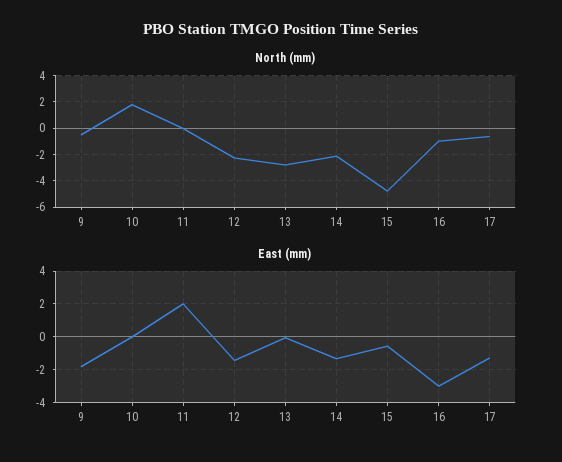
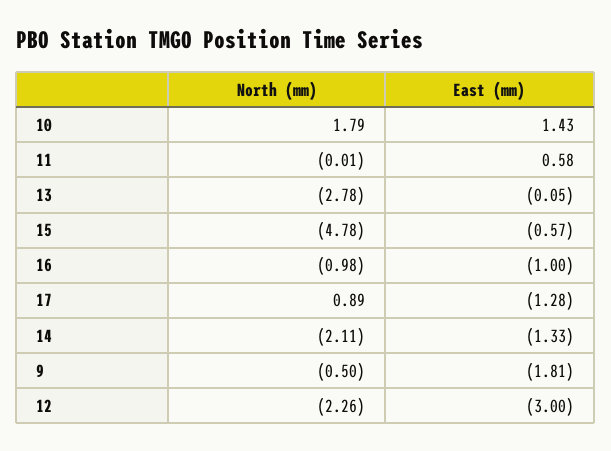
North (mm), 17: -0.5 -> 0.89
East (mm), 10: 0 -> 1.43
East (mm), 11: 2 -> 0.58
East (mm), 12: -1.5 -> -3
East (mm), 16: -3 -> -1

